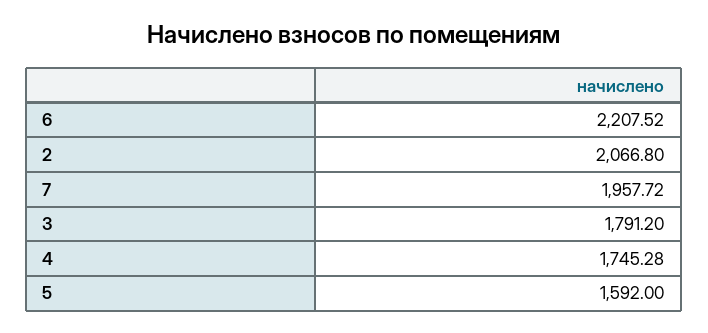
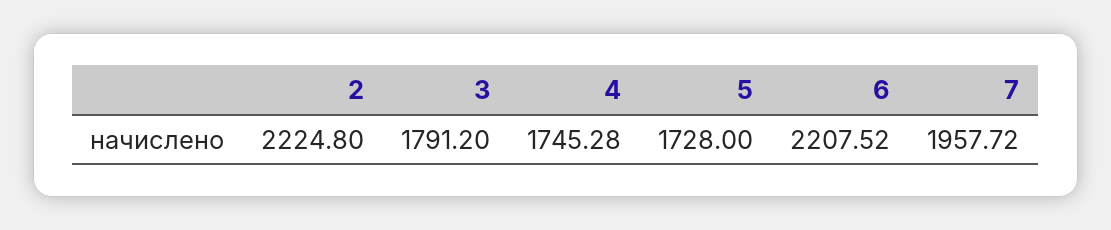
2: 2066.8 -> 2224.8
5: 1592 -> 1728

